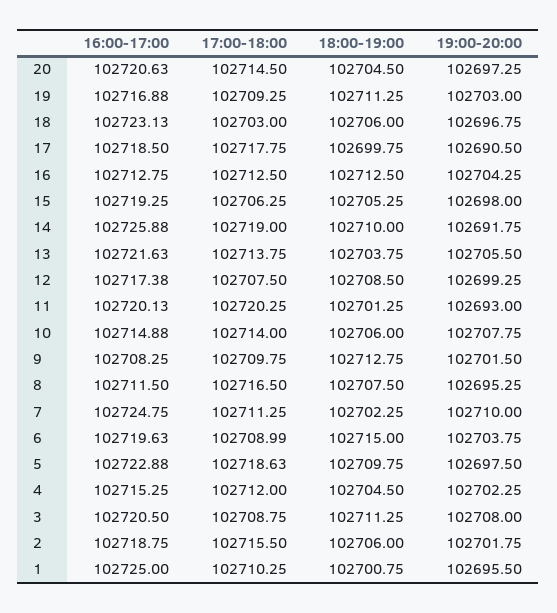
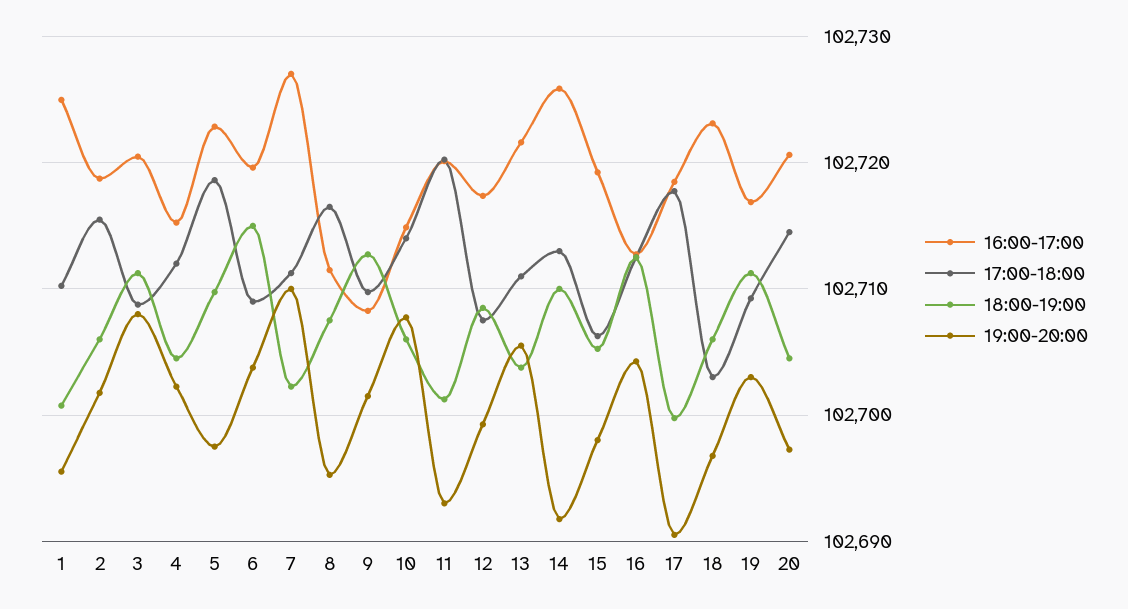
17:00-18:00, 14: 102719 -> 102713
17:00-18:00, 13: 102713.75 -> 102711
16:00-17:00, 7: 102724.75 -> 102727

